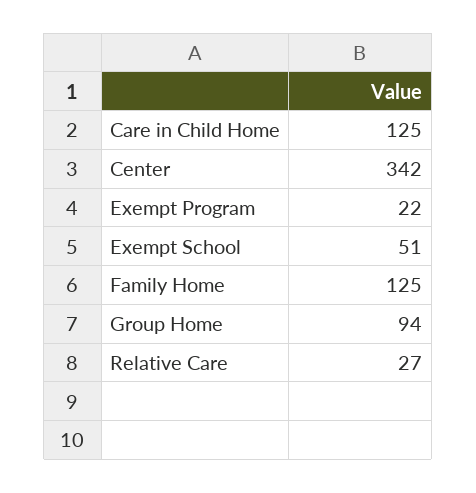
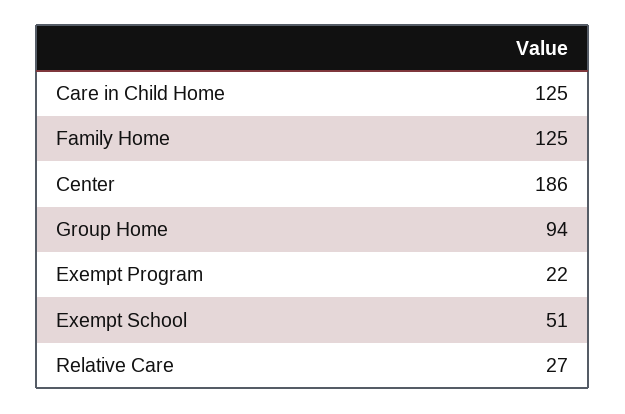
Center: 342 -> 186

